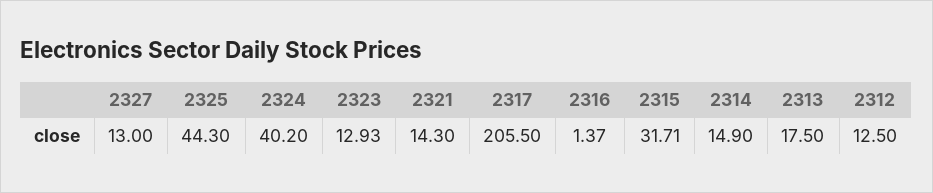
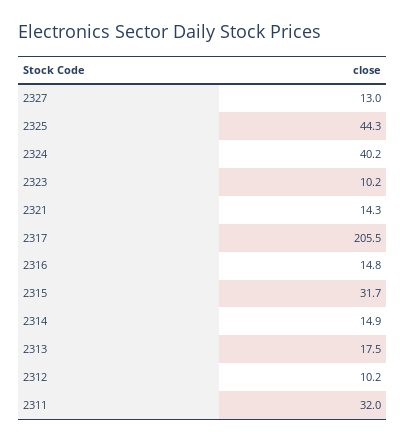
2323: 12.93 -> 10.2
2316: 1.37 -> 14.8
2312: 12.5 -> 10.2
2311: none -> 32

